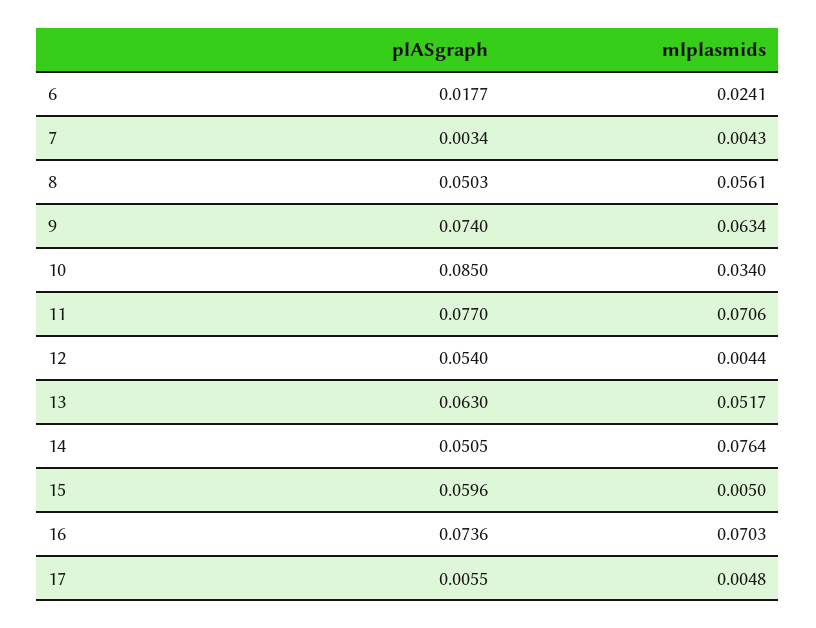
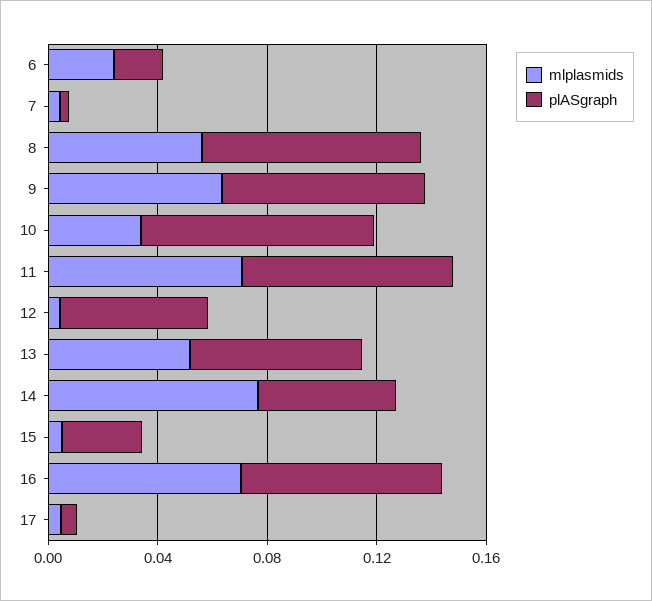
plASgraph, 8: 0.0503 -> 0.08
plASgraph, 15: 0.0596 -> 0.03

